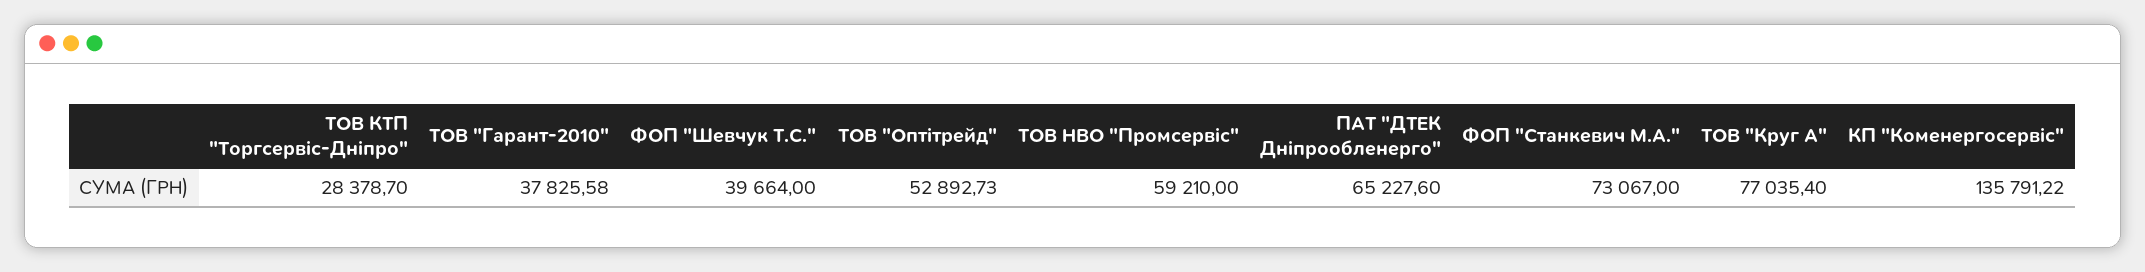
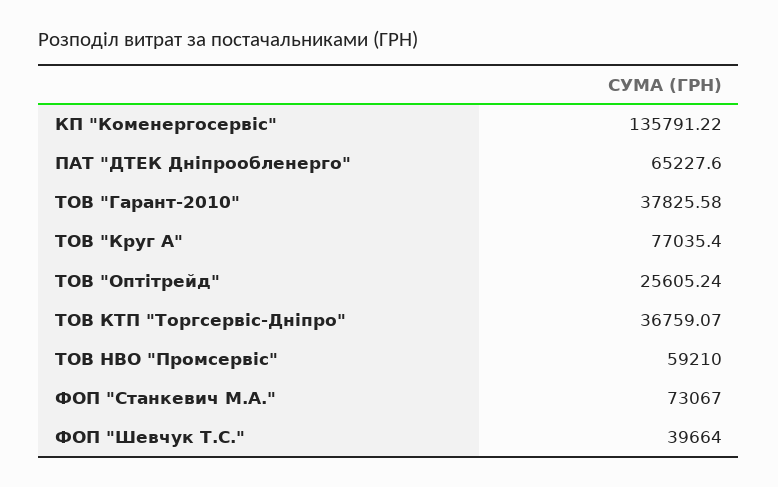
ТОВ КТП "Торгсервіс-Дніпро": 28378.7 -> 36759.07
ТОВ "Оптітрейд": 52892.73 -> 25605.24

